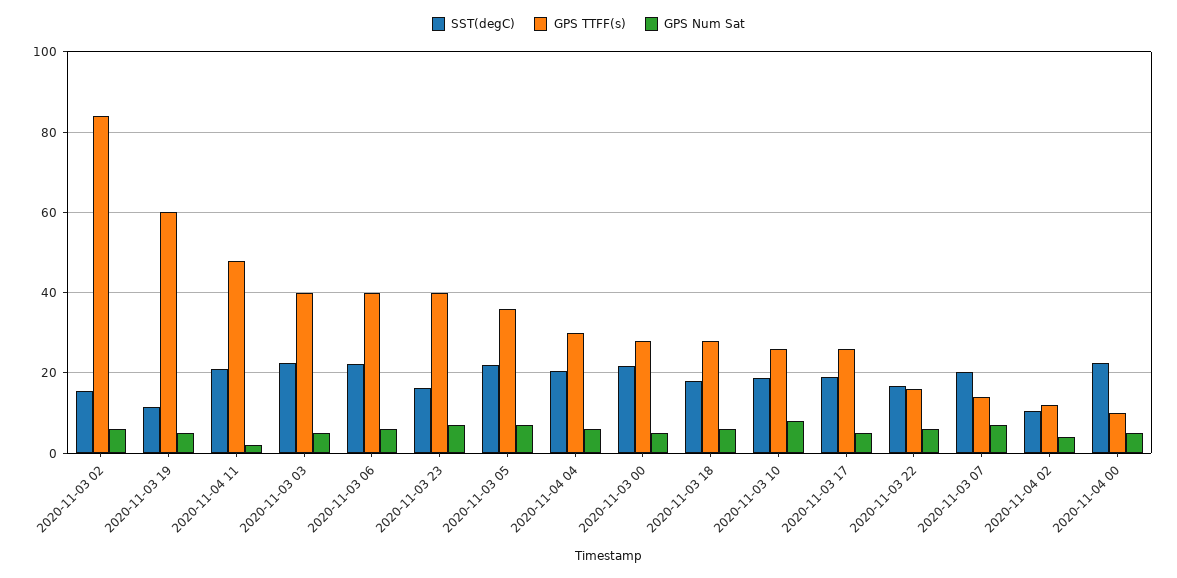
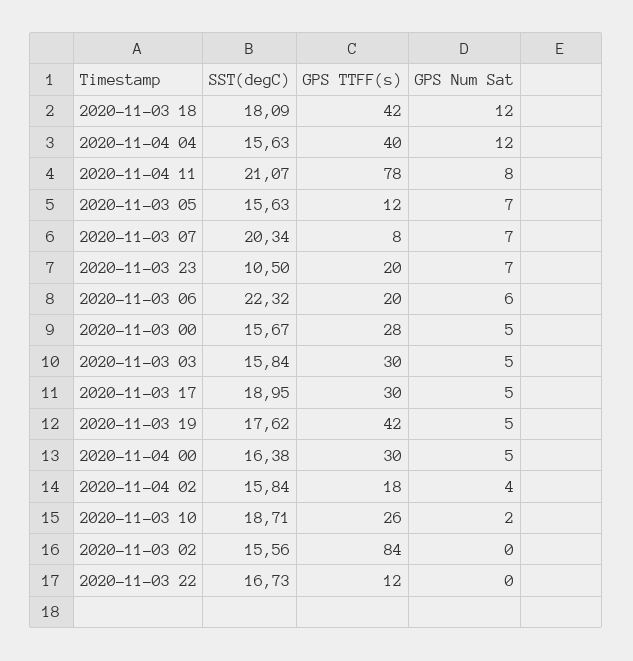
GPS Num Sat, 2020-11-03 02: 6 -> 0
SST(degC), 2020-11-03 19: 12 -> 17.62
GPS TTFF(s), 2020-11-03 19: 60 -> 42
GPS TTFF(s), 2020-11-04 11: 48 -> 78
GPS Num Sat, 2020-11-04 11: 2 -> 8
SST(degC), 2020-11-03 03: 22 -> 15.84
GPS TTFF(s), 2020-11-03 03: 40 -> 30
GPS TTFF(s), 2020-11-03 06: 40 -> 20
SST(degC), 2020-11-03 23: 16 -> 10.5
GPS TTFF(s), 2020-11-03 23: 40 -> 20
SST(degC), 2020-11-03 05: 22 -> 15.63
GPS TTFF(s), 2020-11-03 05: 36 -> 12
SST(degC), 2020-11-04 04: 20 -> 15.63
GPS TTFF(s), 2020-11-04 04: 30 -> 40
GPS Num Sat, 2020-11-04 04: 6 -> 12
SST(degC), 2020-11-03 00: 22 -> 15.67
GPS TTFF(s), 2020-11-03 18: 28 -> 42
GPS Num Sat, 2020-11-03 18: 6 -> 12
GPS Num Sat, 2020-11-03 10: 8 -> 2
GPS TTFF(s), 2020-11-03 17: 26 -> 30
GPS TTFF(s), 2020-11-03 22: 16 -> 12
GPS Num Sat, 2020-11-03 22: 6 -> 0
GPS TTFF(s), 2020-11-03 07: 14 -> 8
SST(degC), 2020-11-04 02: 10 -> 15.84
GPS TTFF(s), 2020-11-04 02: 12 -> 18
SST(degC), 2020-11-04 00: 22 -> 16.38
GPS TTFF(s), 2020-11-04 00: 10 -> 30

